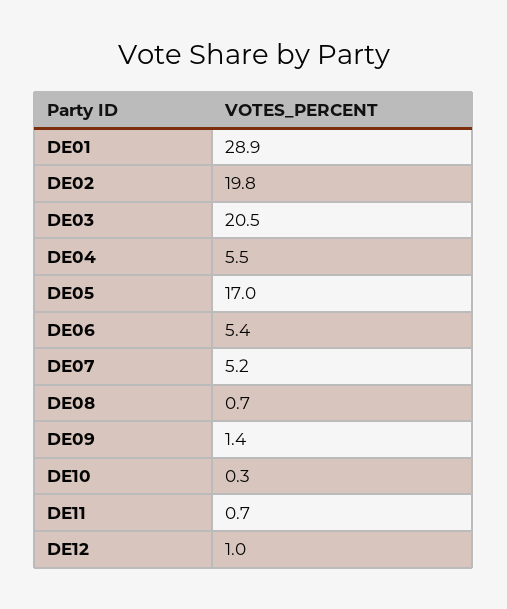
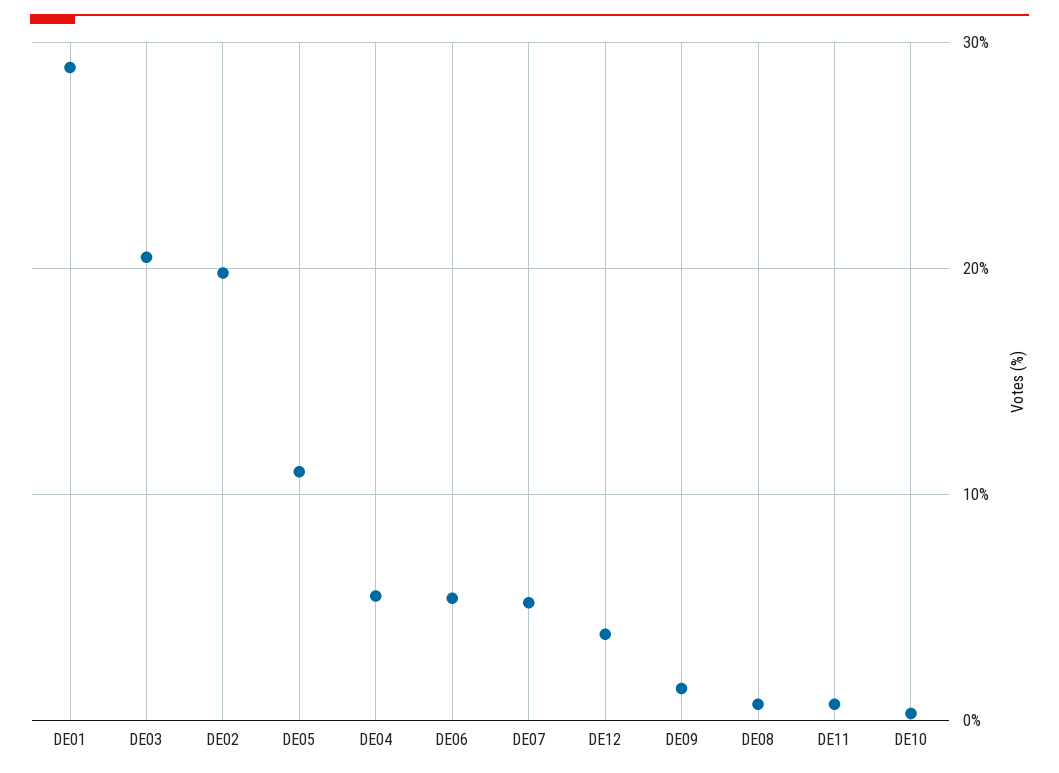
DE05: 17 -> 11
DE12: 1 -> 4

